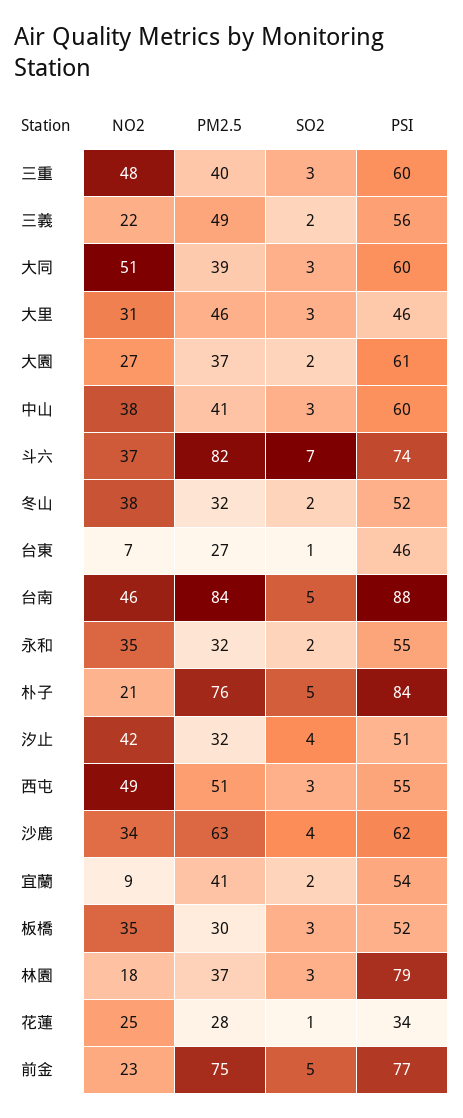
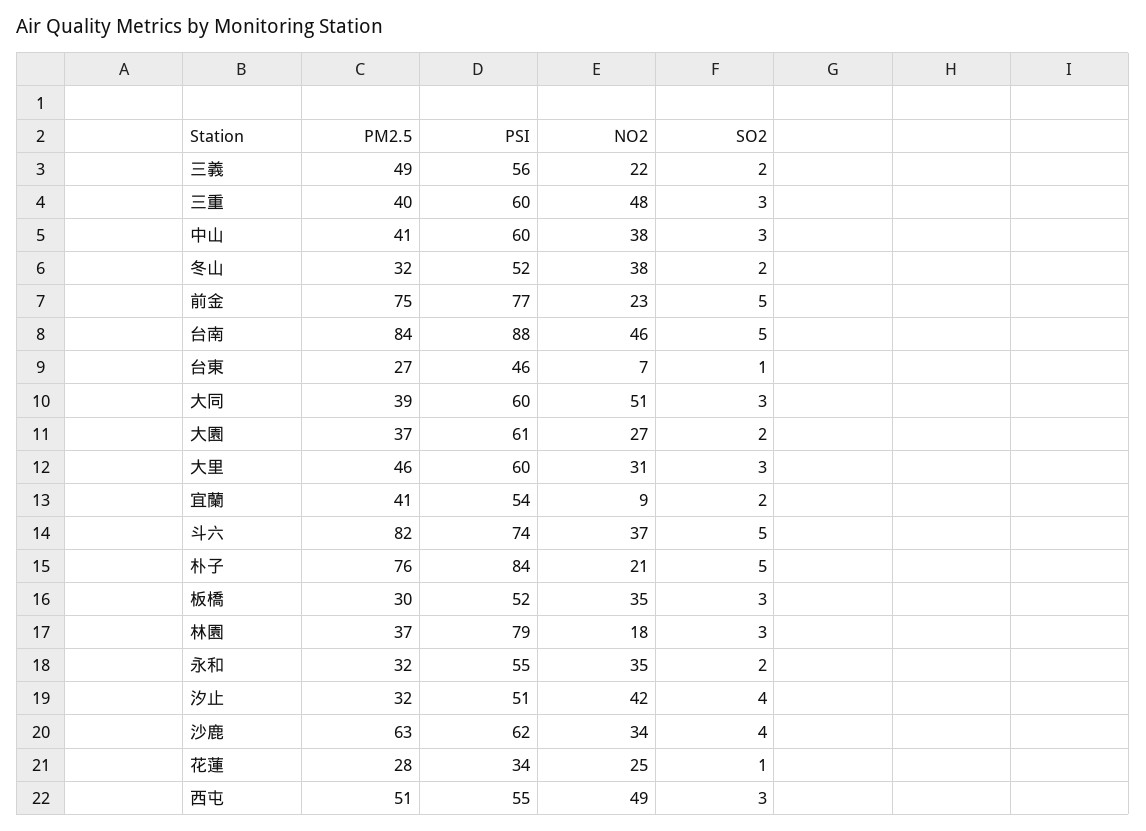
PSI, 大里: 46 -> 60
SO2, 斗六: 7 -> 5

